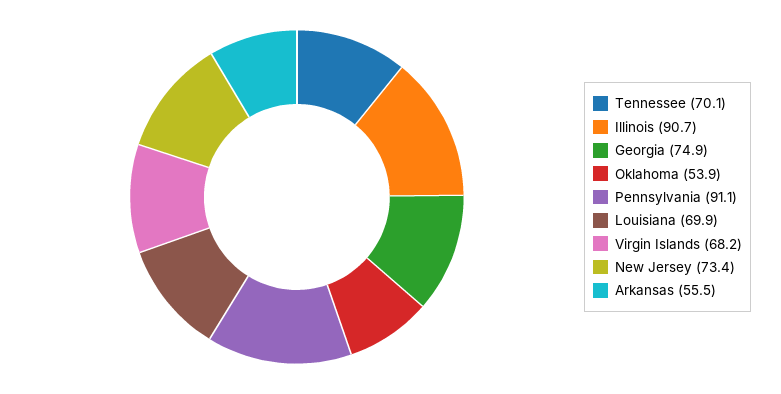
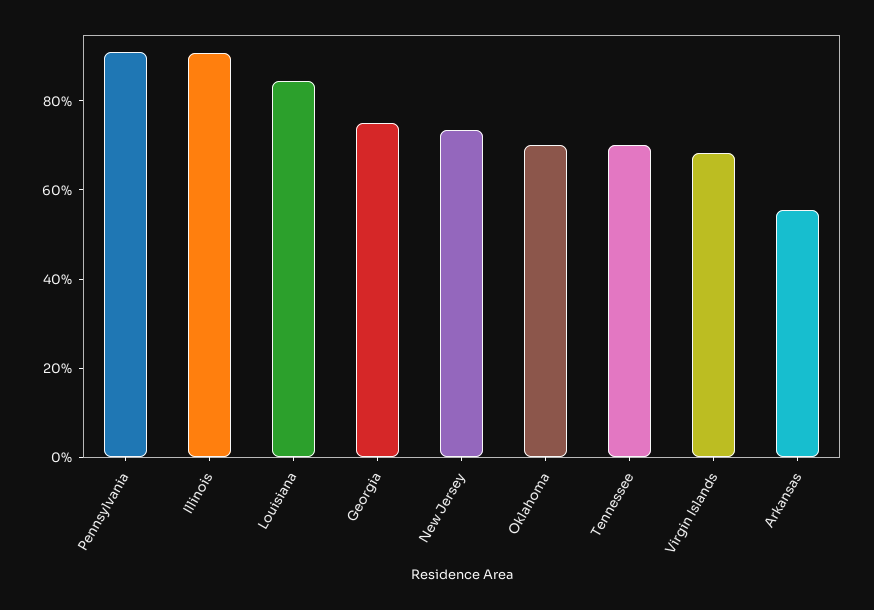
Oklahoma: 53.9 -> 70
Louisiana: 69.9 -> 85

